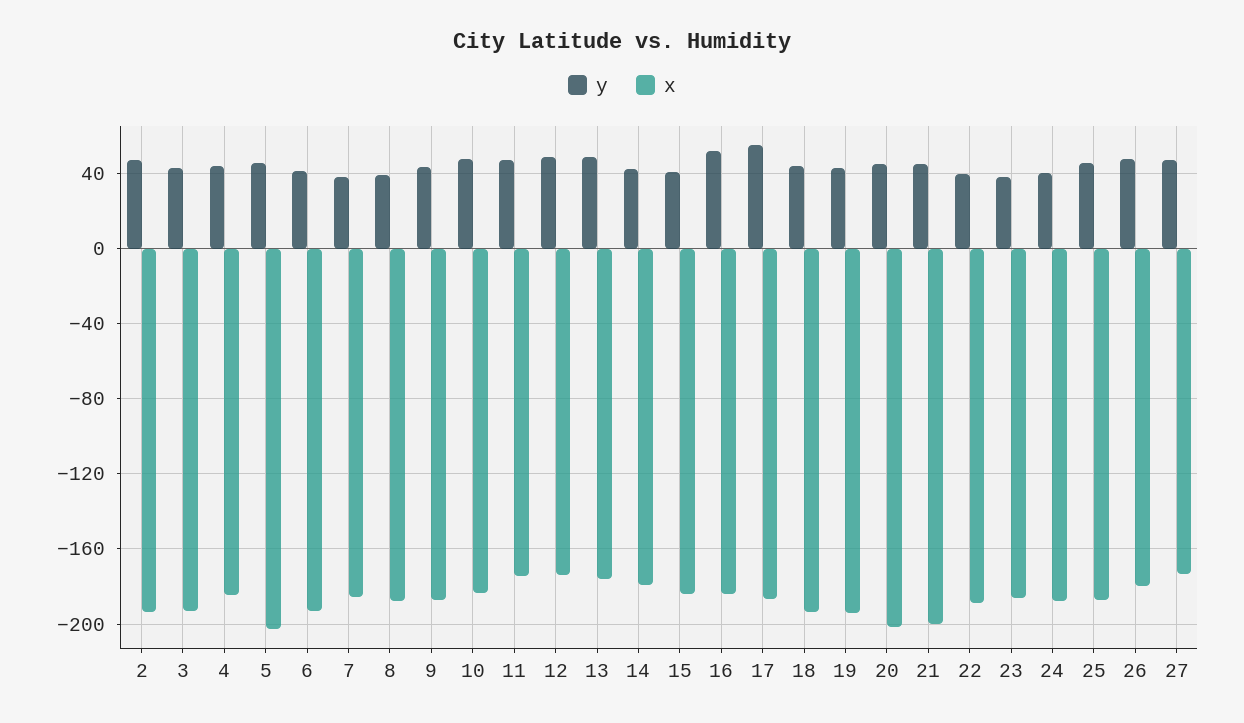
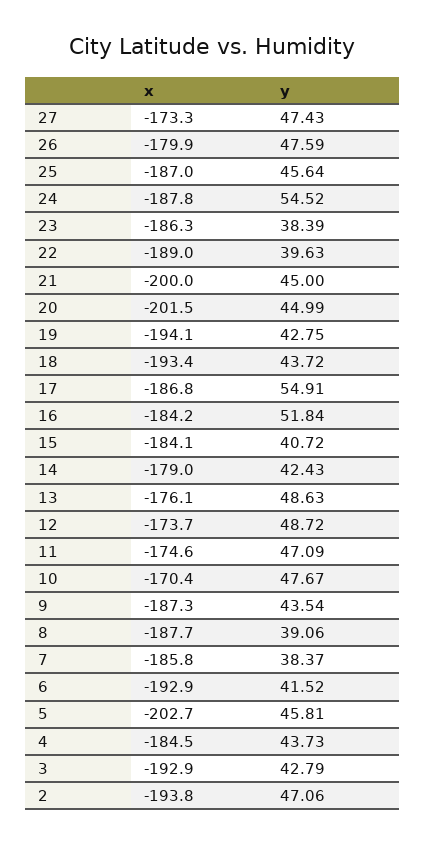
x, 10: -185 -> -170.4
y, 24: 40 -> 54.52

